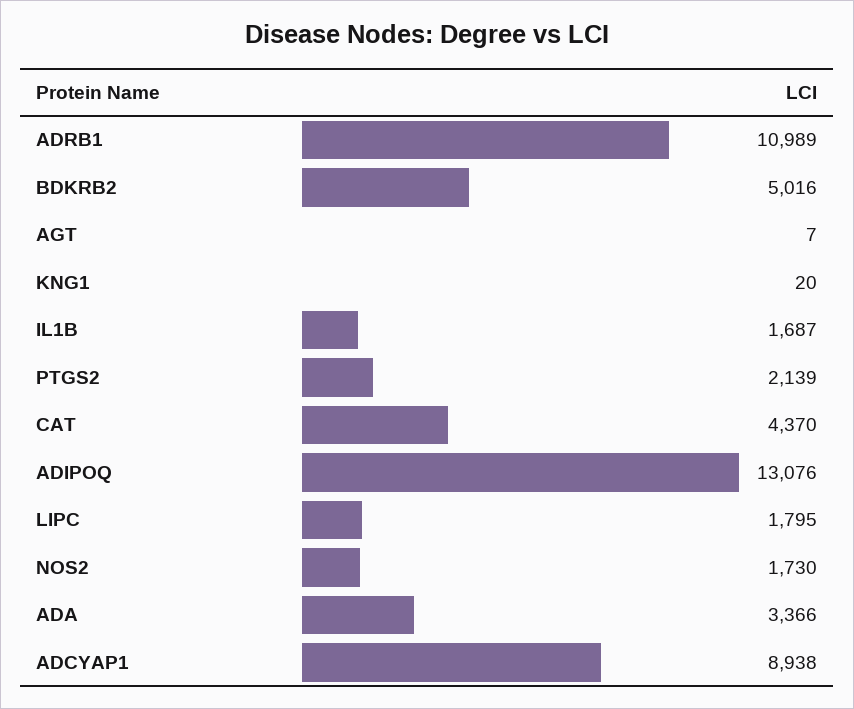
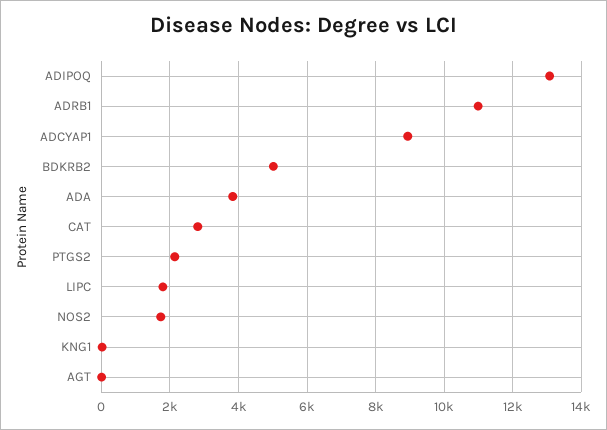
IL1B: 1687 -> none
CAT: 4370 -> 2800
ADA: 3366 -> 3800

